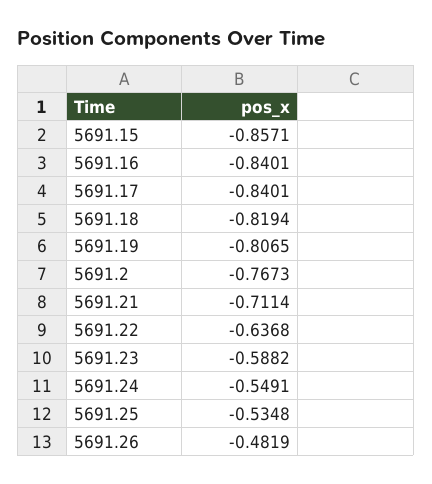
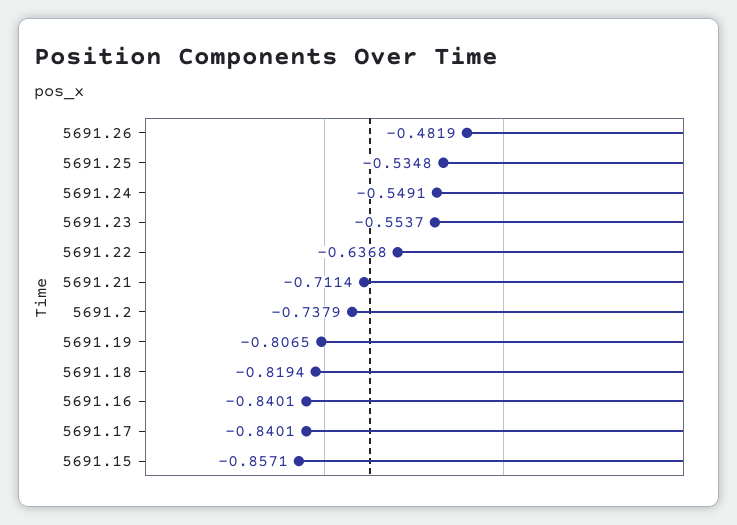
5691.2: -0.7673 -> -0.7379
5691.23: -0.5882 -> -0.5537

